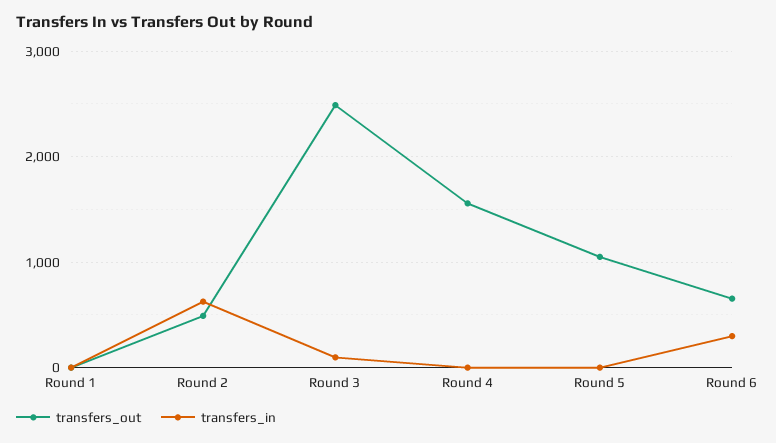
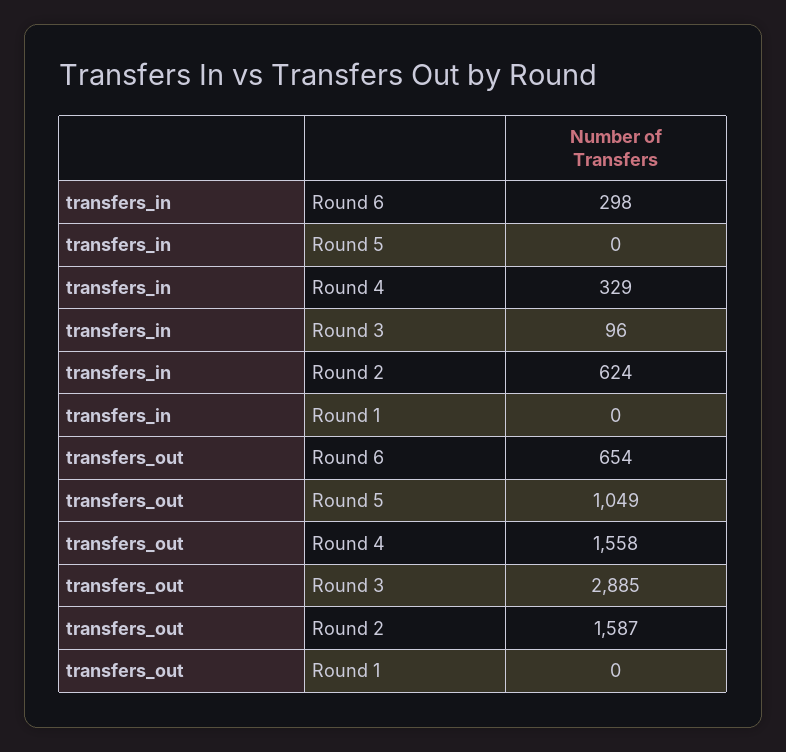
transfers_out, Round 2: 500 -> 1587
transfers_out, Round 3: 2500 -> 2885
transfers_in, Round 4: 0 -> 329

